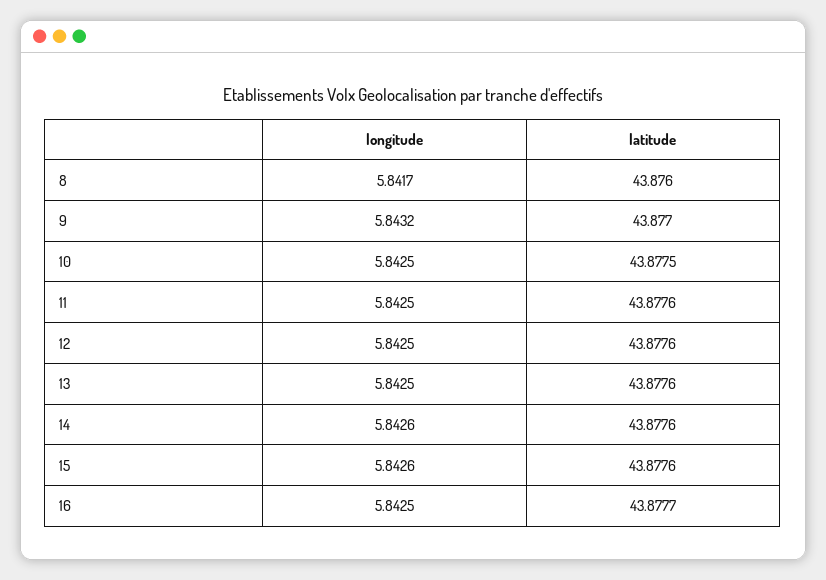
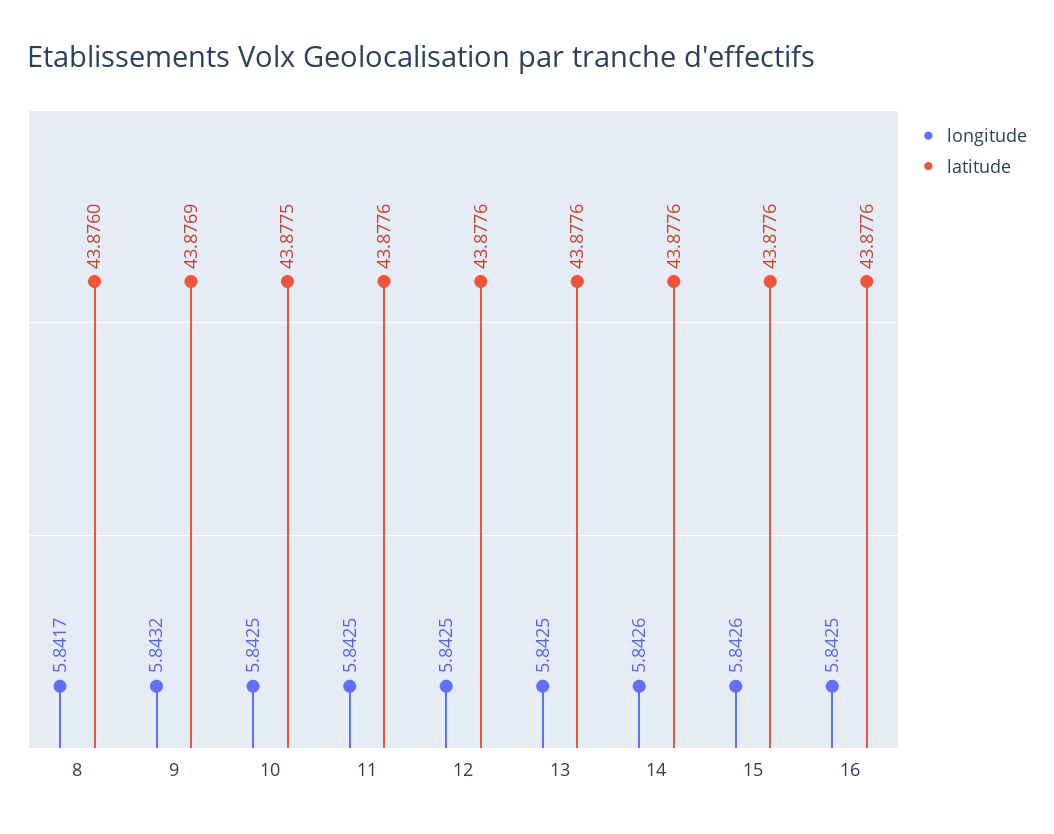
latitude, 9: 43.877 -> 43.8769
latitude, 16: 43.8777 -> 43.8776

